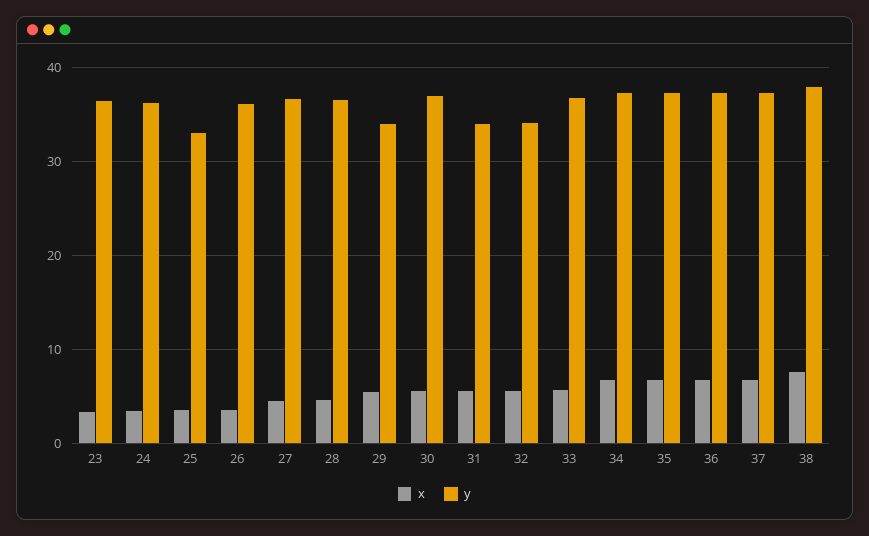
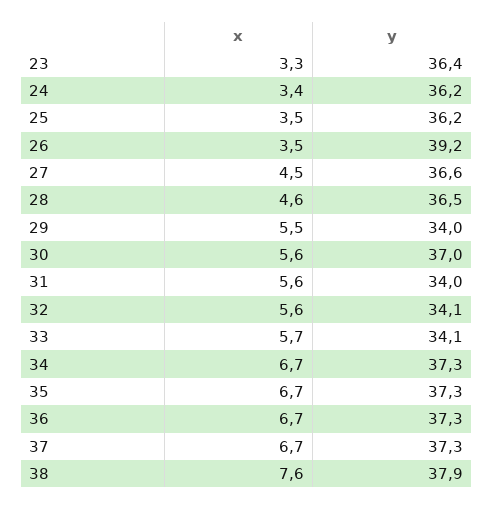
y, 25: 33 -> 36.2
y, 26: 36 -> 39.2
y, 33: 37 -> 34.1

